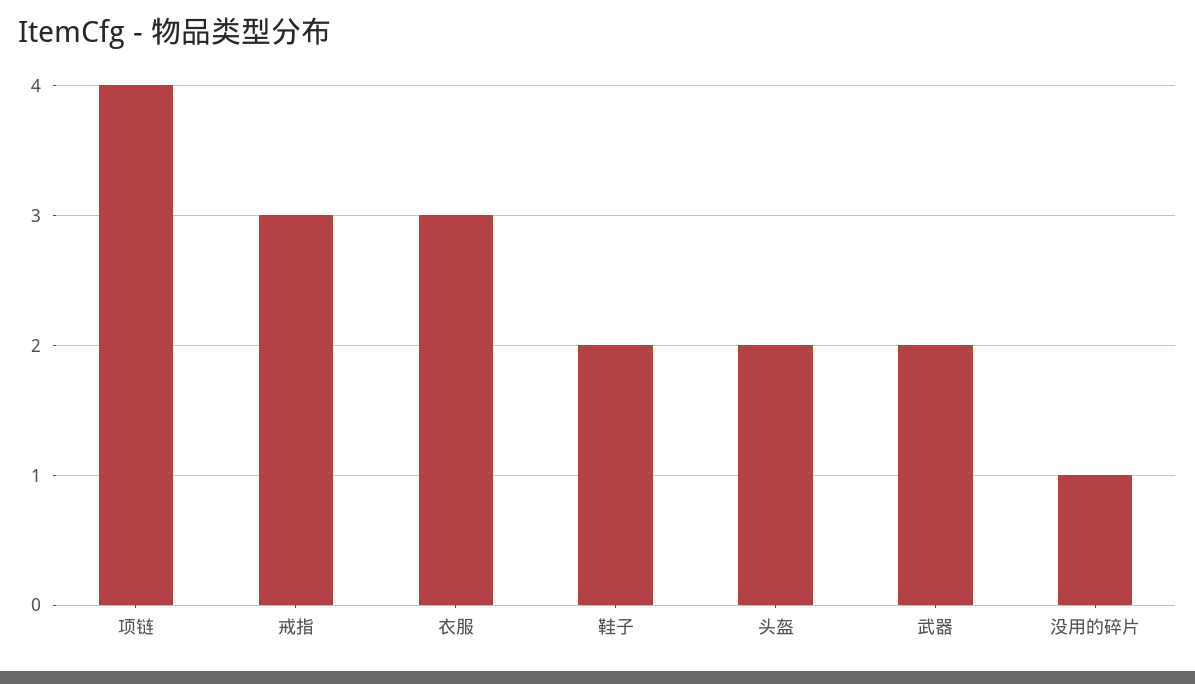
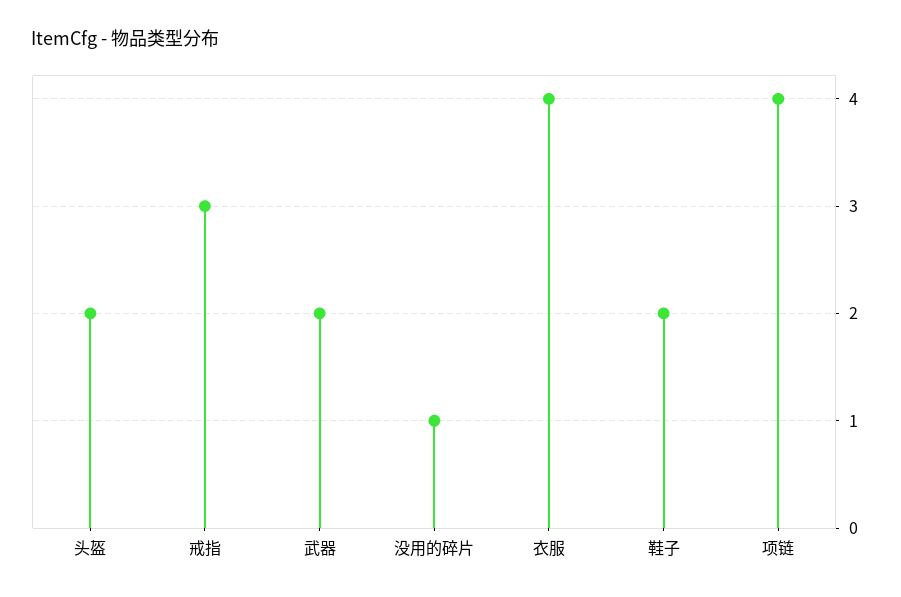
衣服: 3 -> 4

